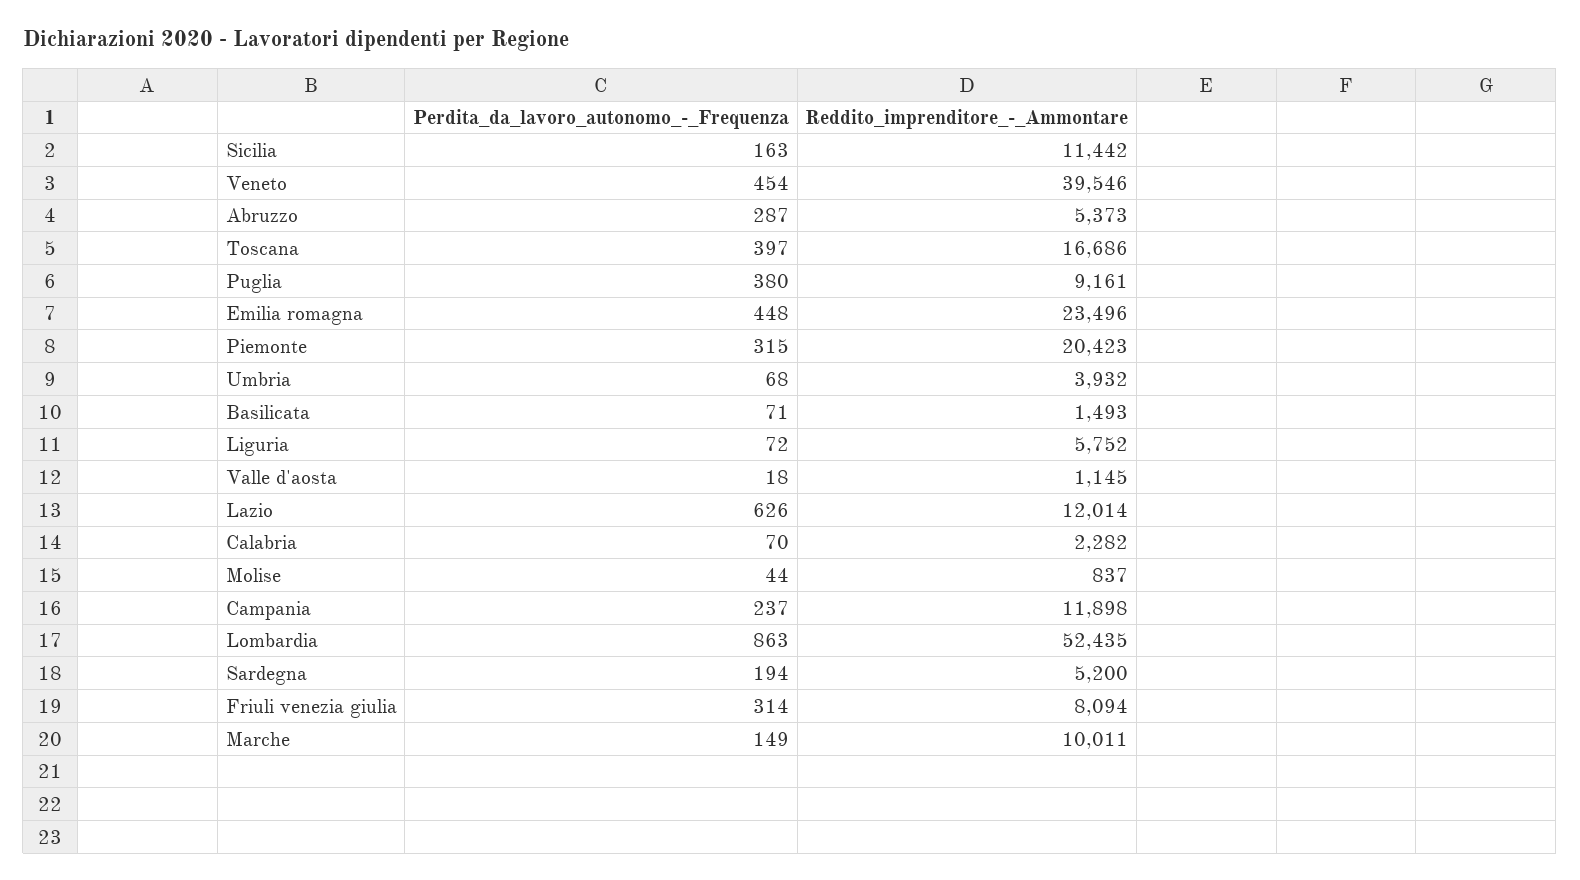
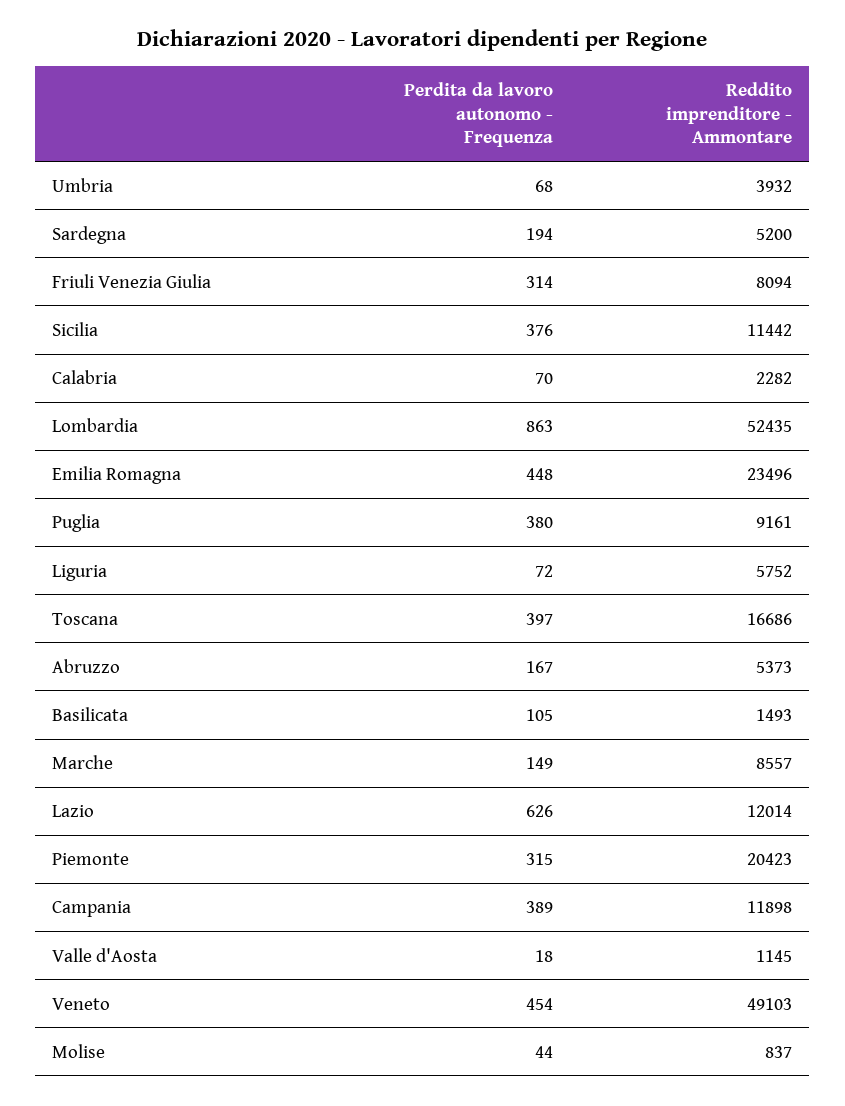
Perdita_da_lavoro_autonomo_-_Frequenza, Sicilia: 163 -> 376
Reddito_imprenditore_-_Ammontare, Veneto: 39546 -> 49103
Perdita_da_lavoro_autonomo_-_Frequenza, Abruzzo: 287 -> 167
Perdita_da_lavoro_autonomo_-_Frequenza, Basilicata: 71 -> 105
Perdita_da_lavoro_autonomo_-_Frequenza, Campania: 237 -> 389
Reddito_imprenditore_-_Ammontare, Marche: 10011 -> 8557

